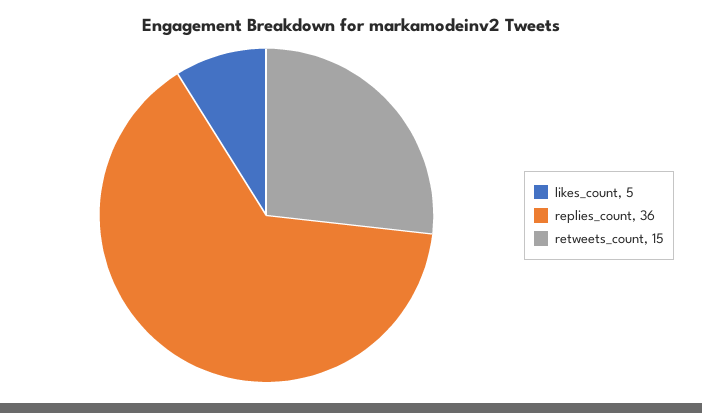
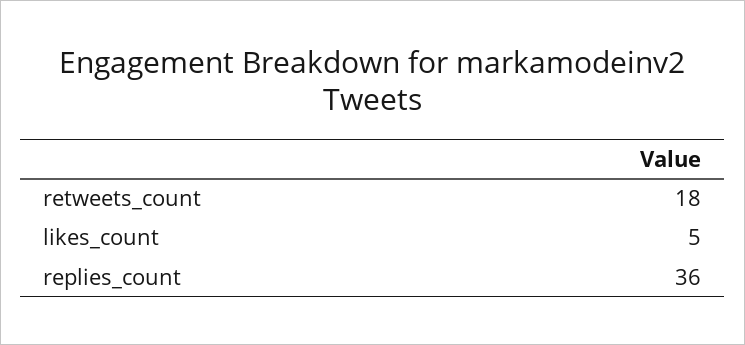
retweets_count: 15 -> 18

